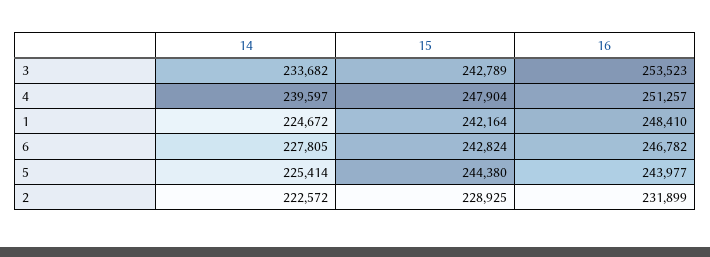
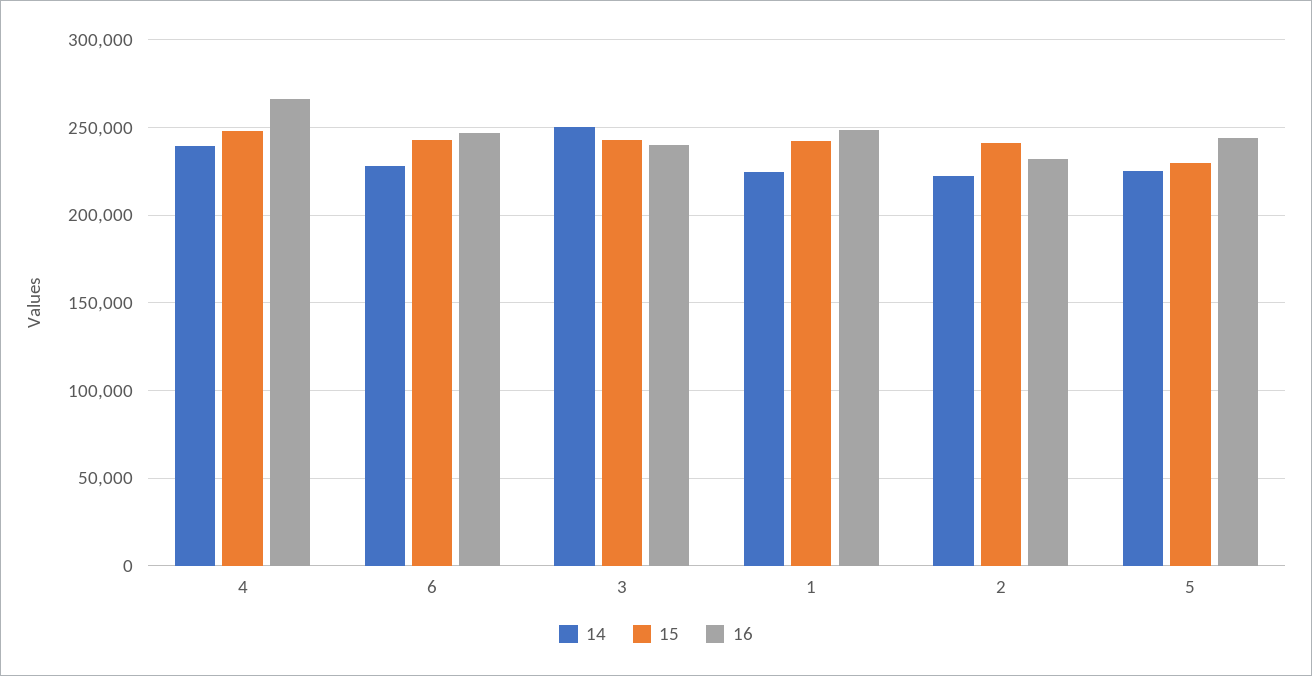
14, 3: 233682 -> 250000
16, 3: 253523 -> 240000
16, 4: 251257 -> 265000
15, 5: 244380 -> 230000
15, 2: 228925 -> 240000

